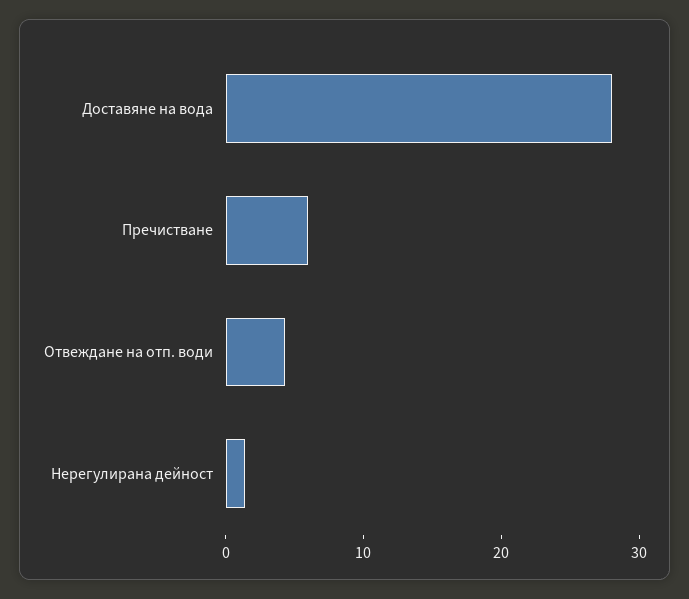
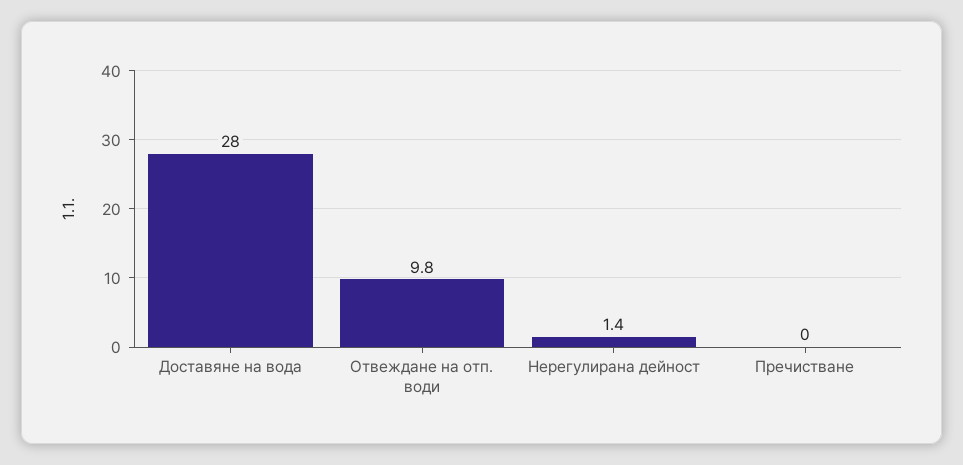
Пречистване: 6 -> 0
Отвеждане на отп. води: 4 -> 9.8

